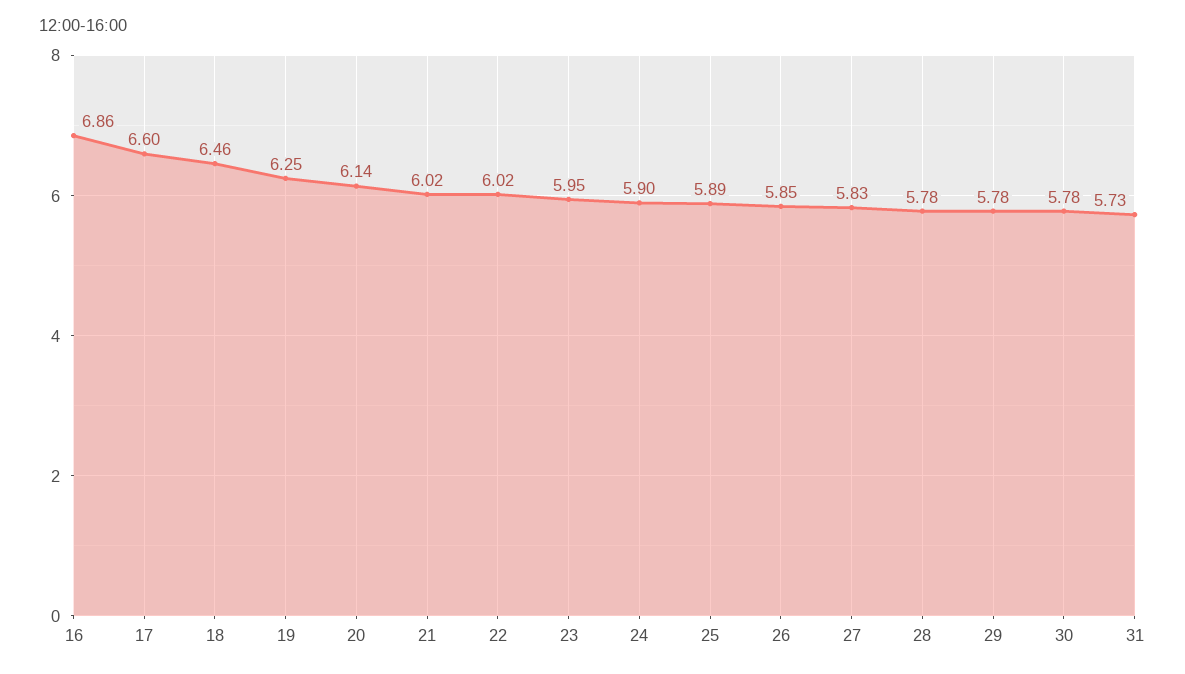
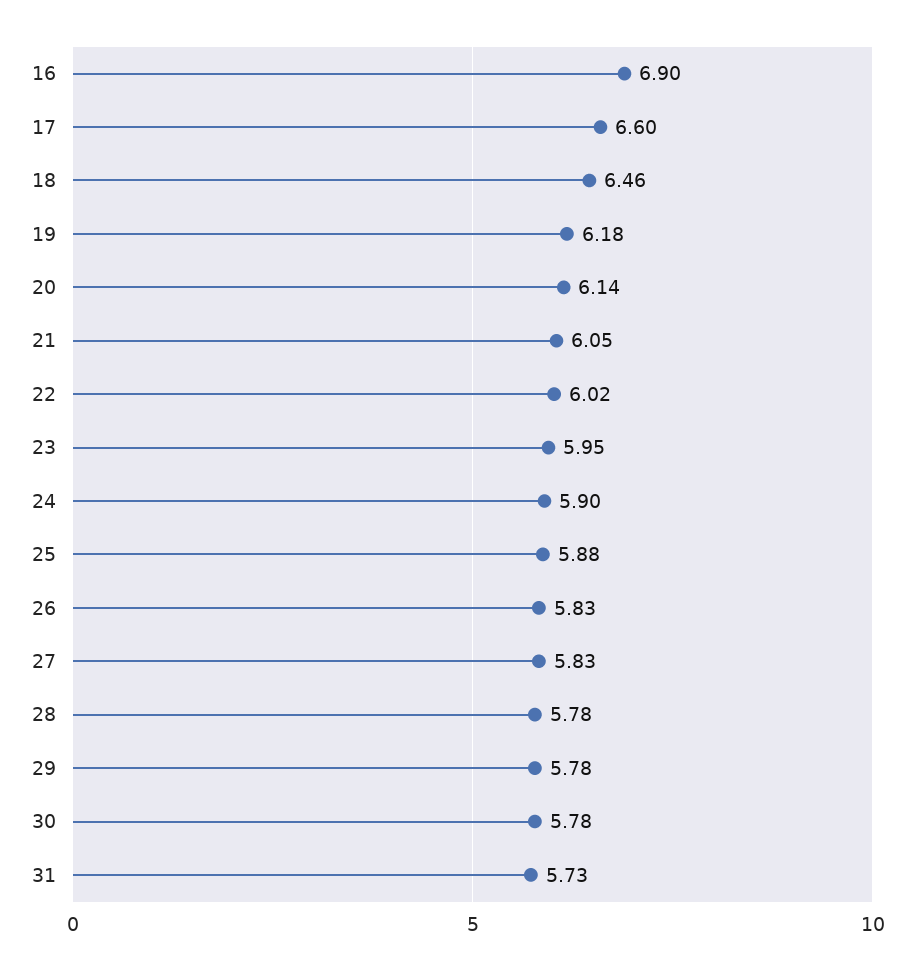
16: 6.86 -> 6.9
19: 6.25 -> 6.18
21: 6.02 -> 6.05
25: 5.89 -> 5.88
26: 5.85 -> 5.83

